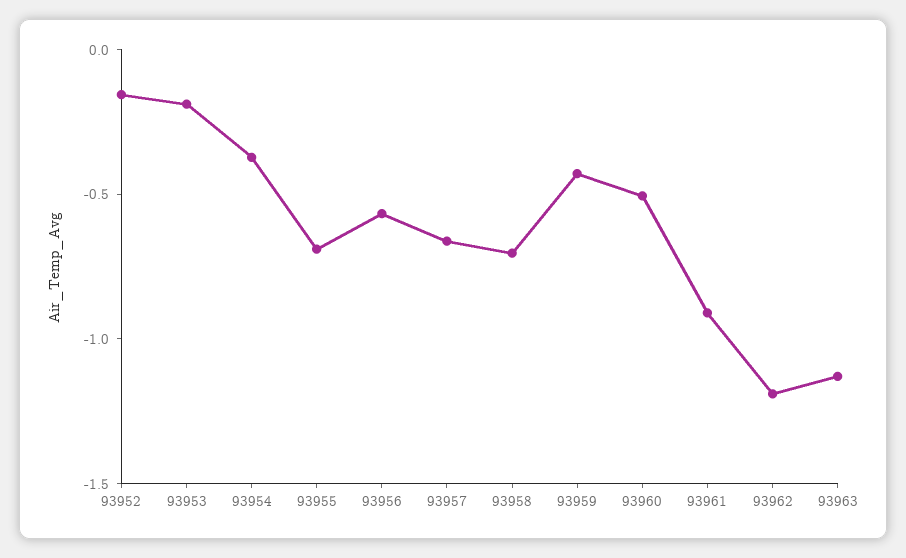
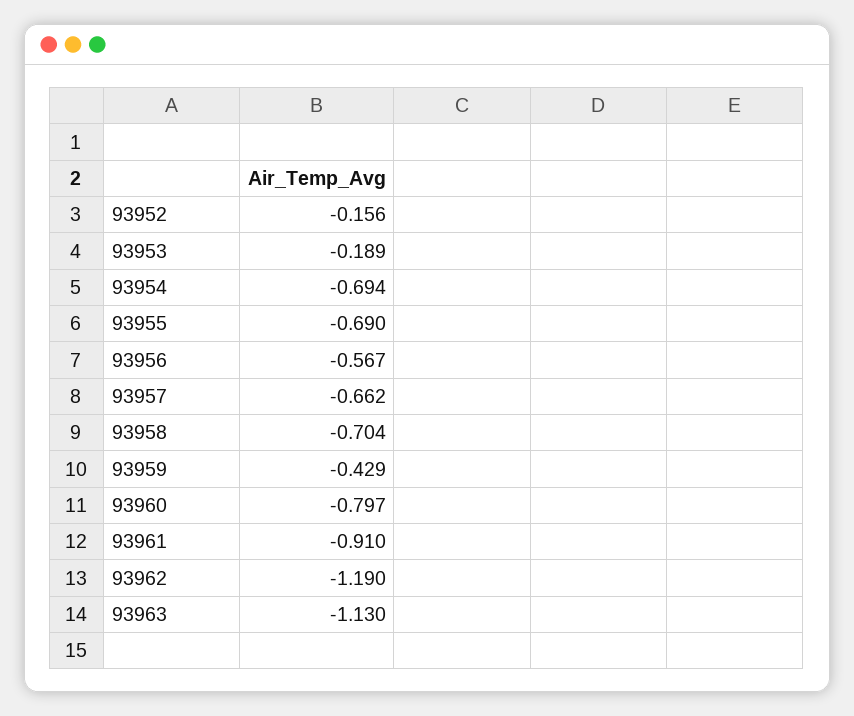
93954: -0.4 -> -0.694
93960: -0.5 -> -0.797

